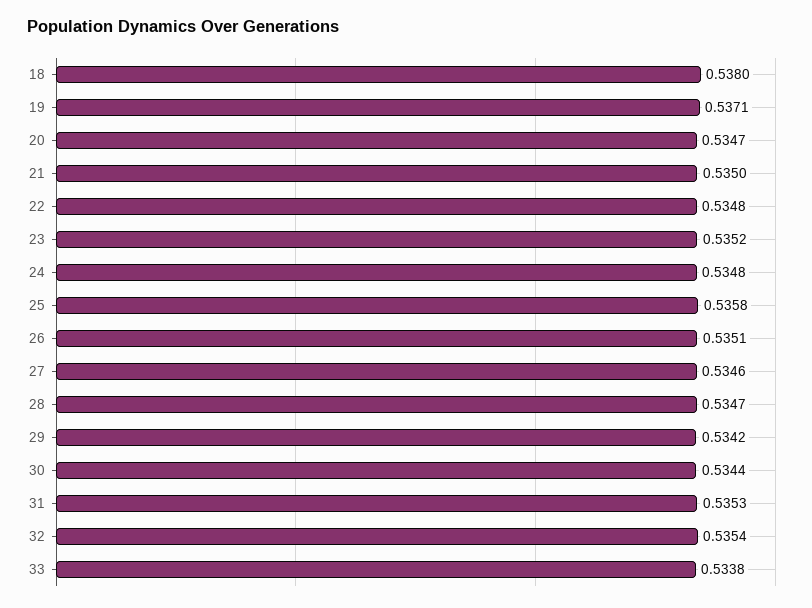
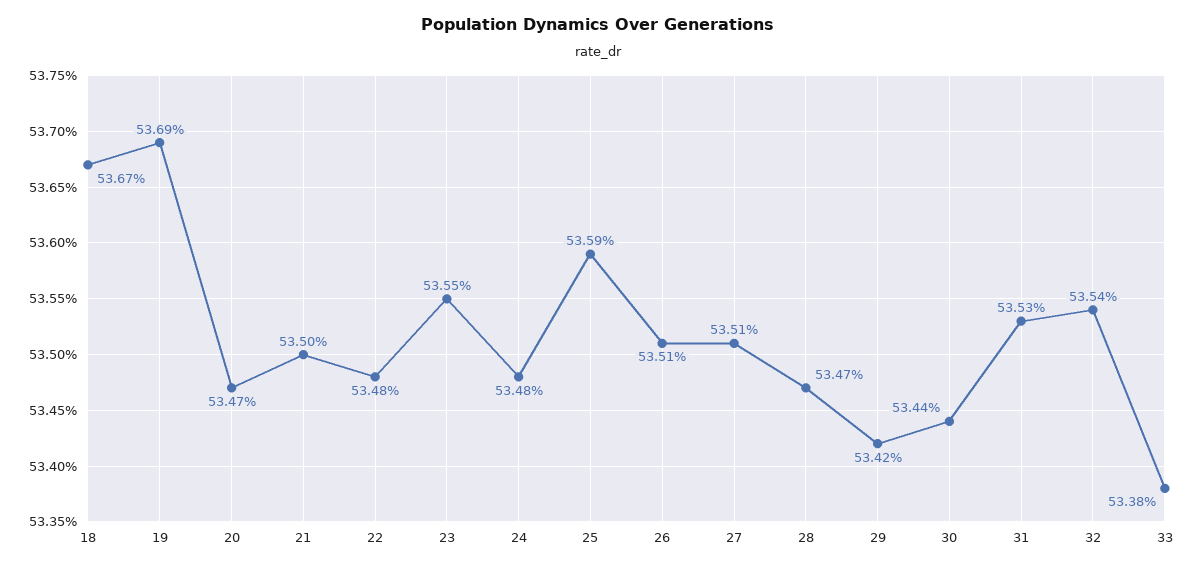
18: 0.538 -> 0.5367
19: 0.5371 -> 0.5369
23: 0.5352 -> 0.5355
25: 0.5358 -> 0.5359
27: 0.5346 -> 0.5351

